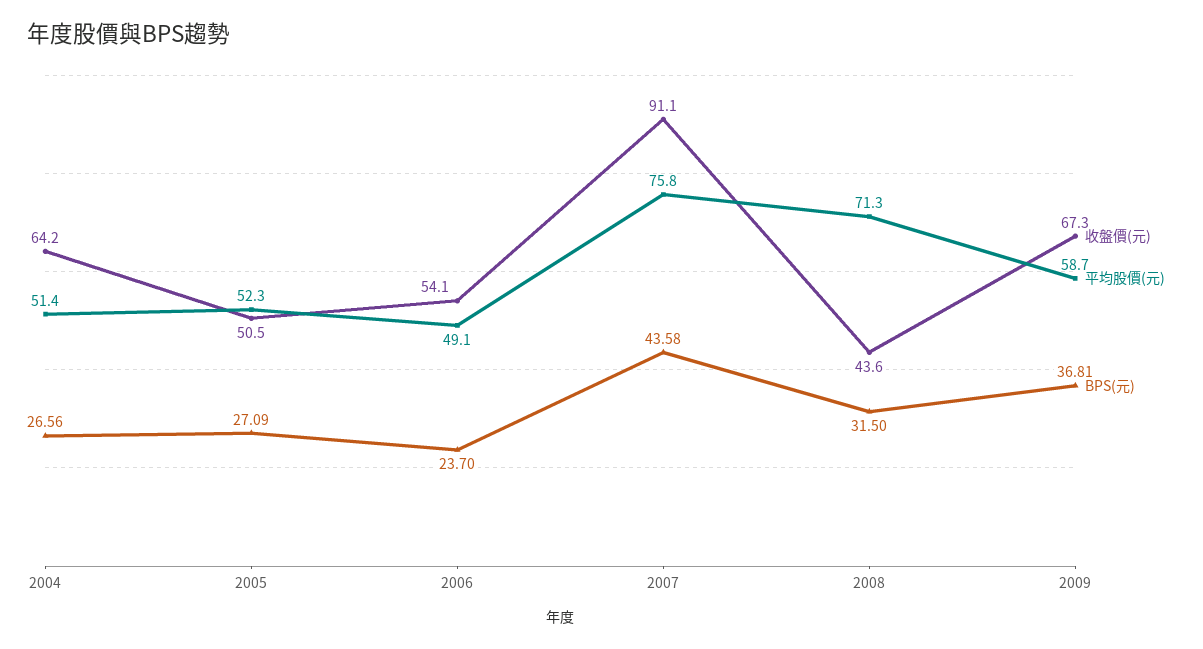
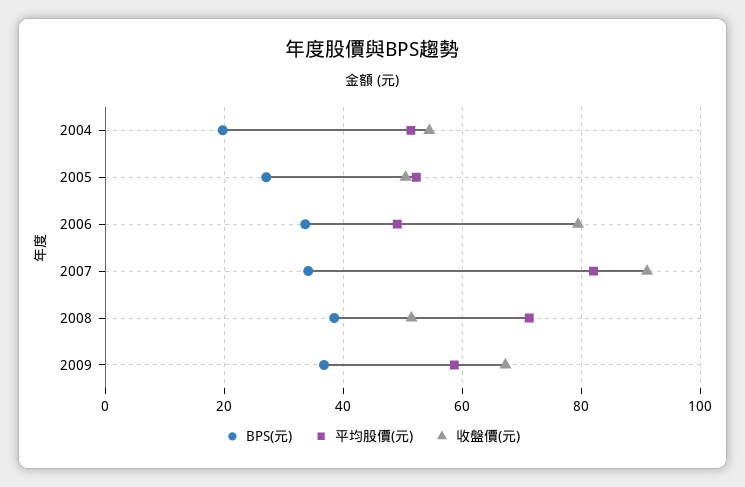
收盤價(元), 2004: 64.2 -> 54
BPS(元), 2004: 26.56 -> 20
收盤價(元), 2006: 54.1 -> 80
BPS(元), 2006: 23.7 -> 34
平均股價(元), 2007: 75.8 -> 82
BPS(元), 2007: 43.58 -> 34
收盤價(元), 2008: 43.6 -> 52
BPS(元), 2008: 31.5 -> 38

